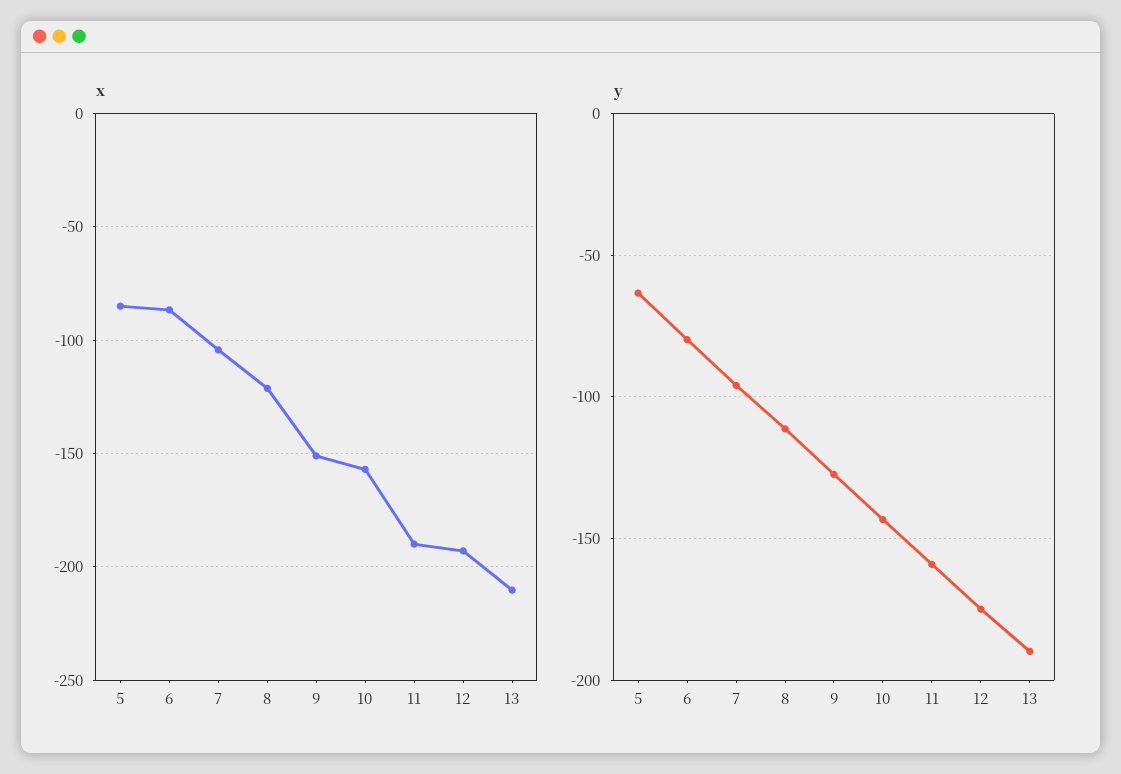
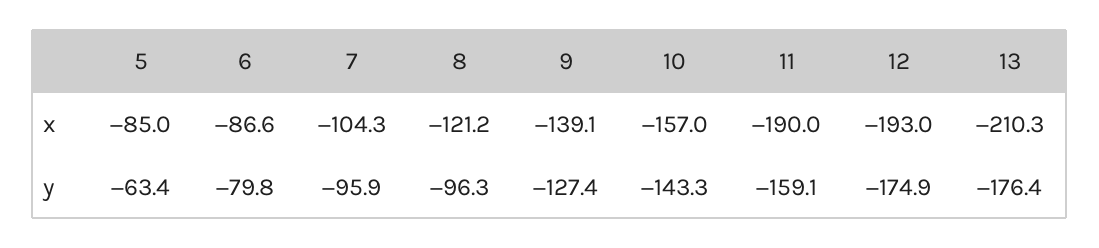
x, 9: -150 -> -139.1
y, 8: -110 -> -96.3
y, 13: -190 -> -176.4

